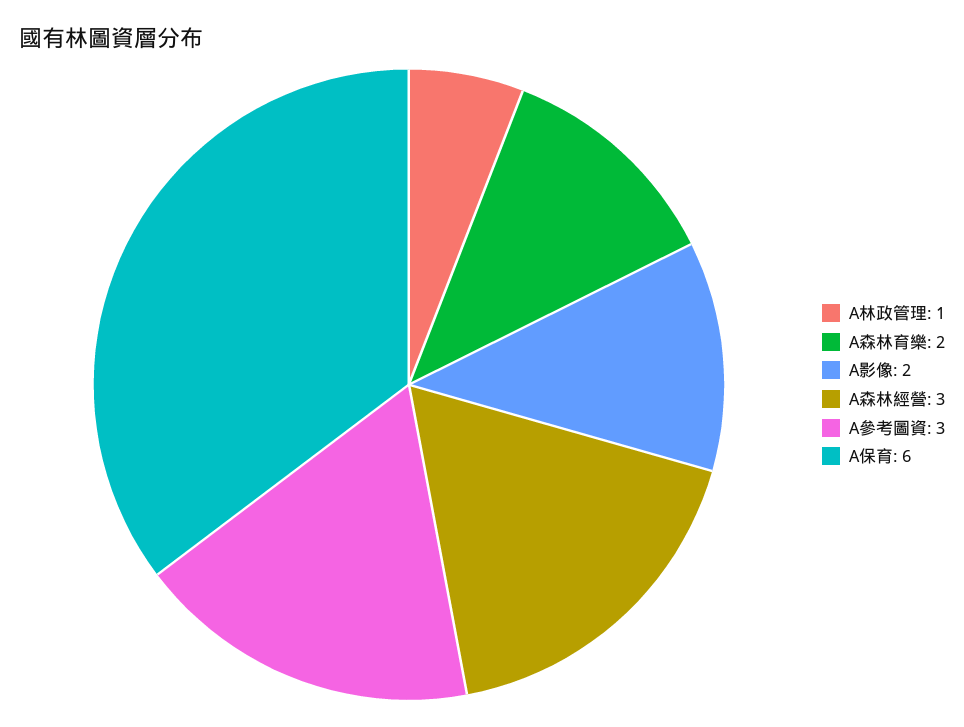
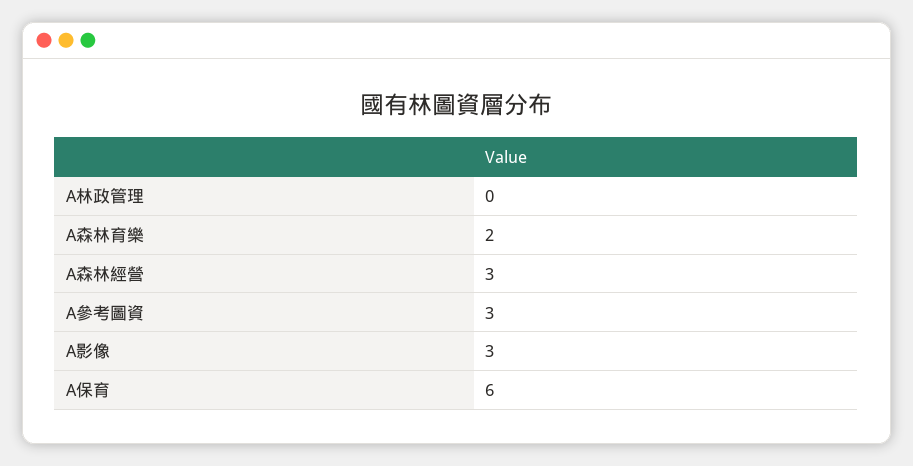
A林政管理: 1 -> 0
A影像: 2 -> 3

